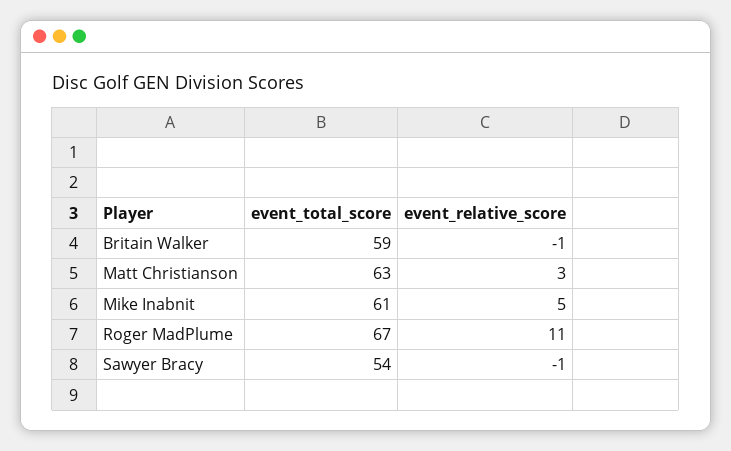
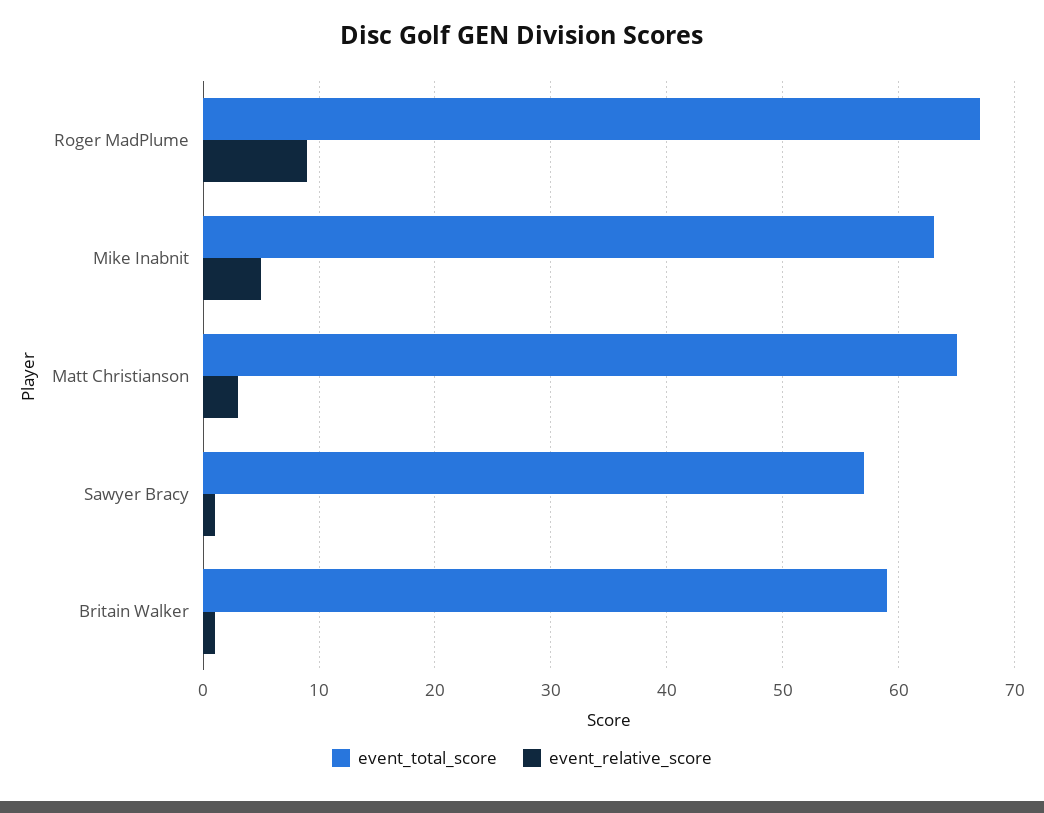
event_relative_score, Britain Walker: -1 -> 1
event_total_score, Matt Christianson: 63 -> 65
event_total_score, Mike Inabnit: 61 -> 63
event_relative_score, Roger MadPlume: 11 -> 9
event_total_score, Sawyer Bracy: 54 -> 57
event_relative_score, Sawyer Bracy: -1 -> 1

